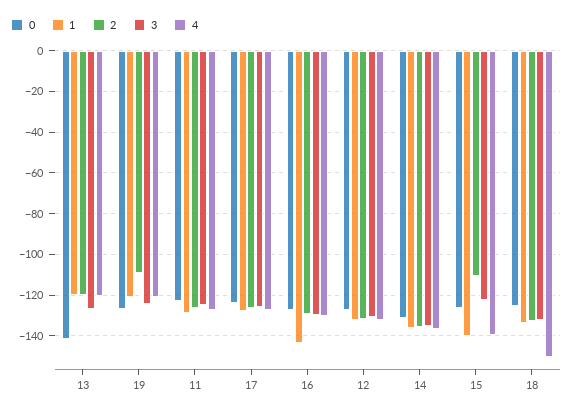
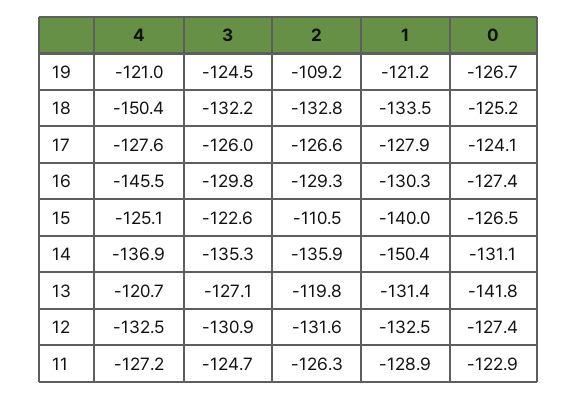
1, 13: -120 -> -131.4
1, 16: -145 -> -130.3
4, 16: -130 -> -145.5
1, 14: -135 -> -150.4
4, 15: -140 -> -125.1

